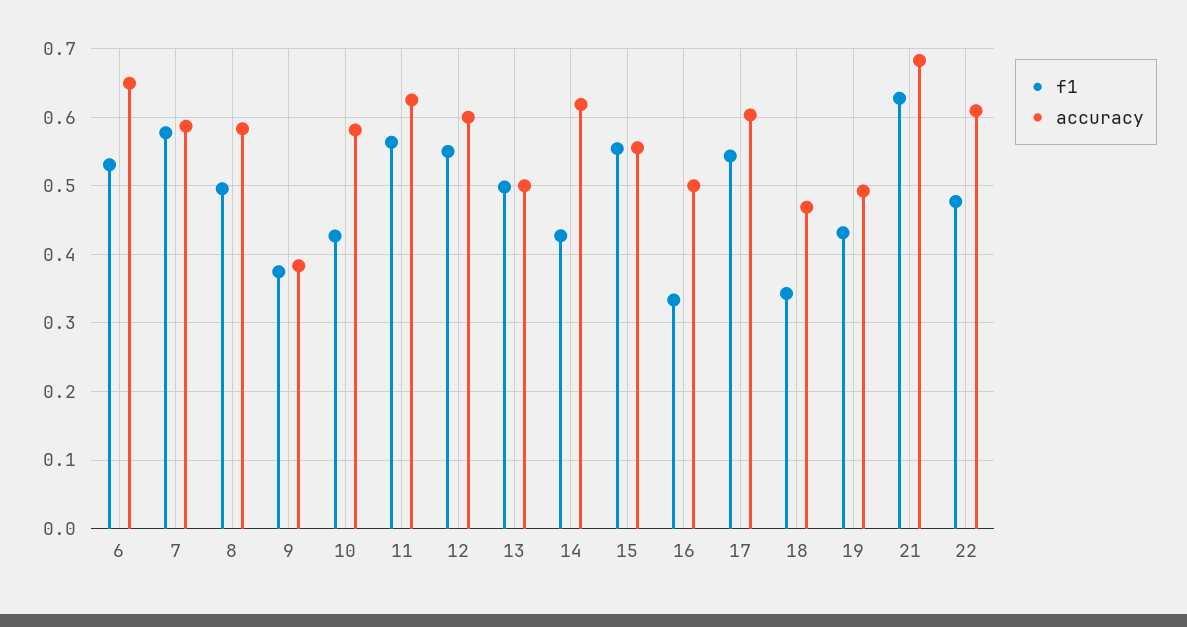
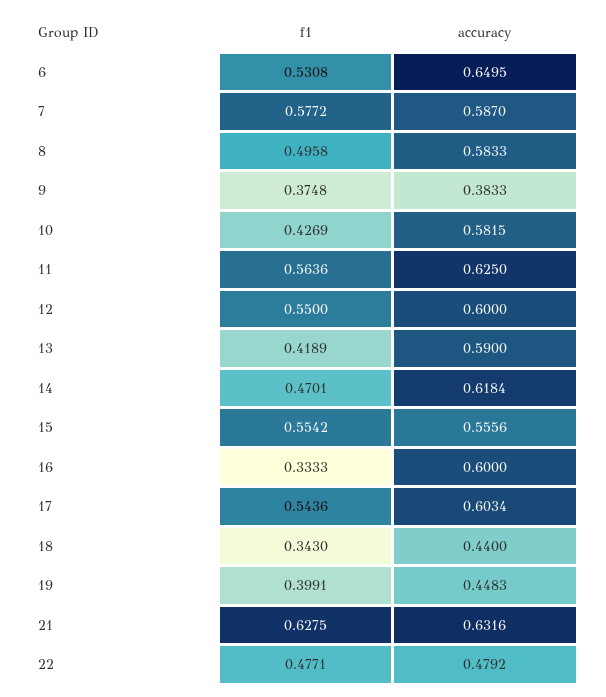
f1, 13: 0.5 -> 0.4189
accuracy, 13: 0.5 -> 0.59
f1, 14: 0.43 -> 0.4701
accuracy, 16: 0.5 -> 0.6
accuracy, 18: 0.47 -> 0.44
f1, 19: 0.43 -> 0.3991
accuracy, 19: 0.49 -> 0.4483
accuracy, 21: 0.68 -> 0.6316
accuracy, 22: 0.61 -> 0.4792

